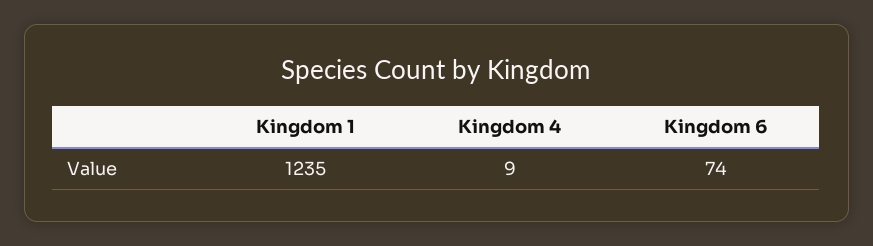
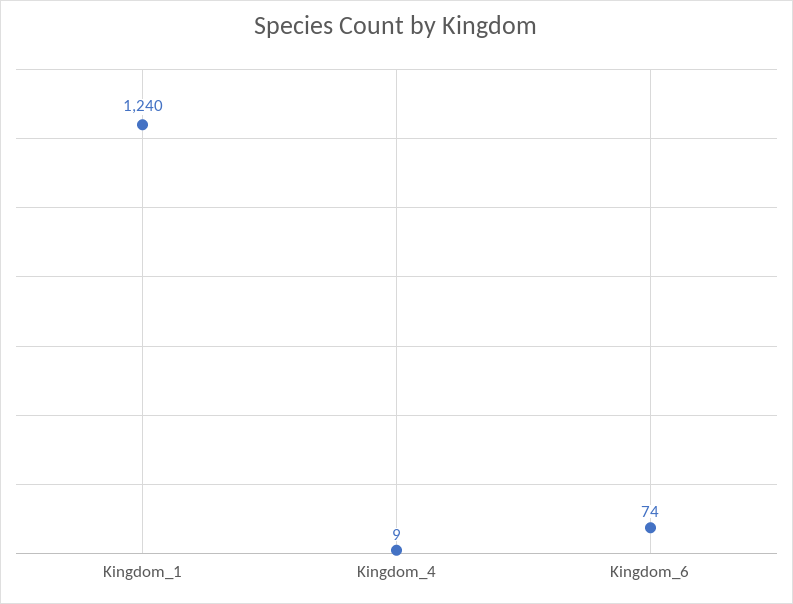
Kingdom 1: 1235 -> 1240

